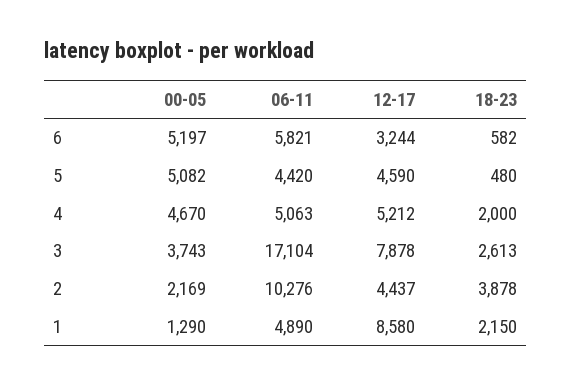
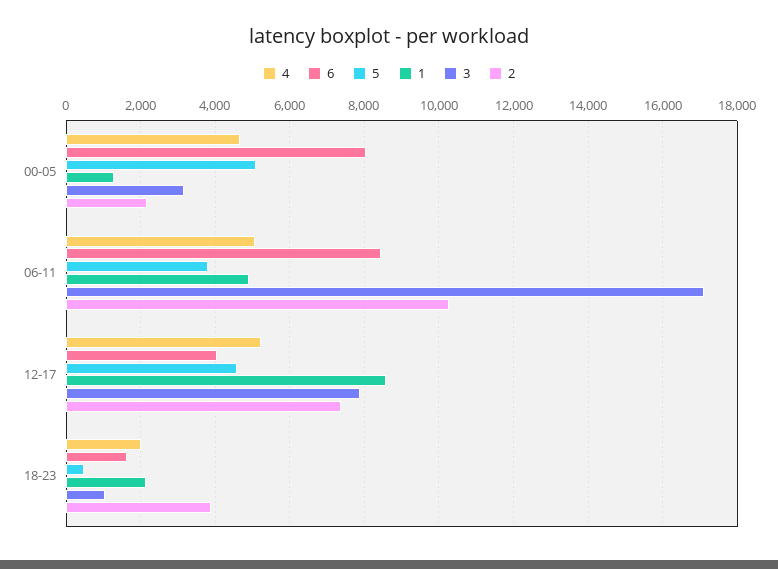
6, 00-05: 5197 -> 8000
6, 06-11: 5821 -> 8400
6, 12-17: 3244 -> 4000
6, 18-23: 582 -> 1600
5, 06-11: 4420 -> 3800
3, 00-05: 3743 -> 3200
3, 18-23: 2613 -> 1000
2, 12-17: 4437 -> 7400

